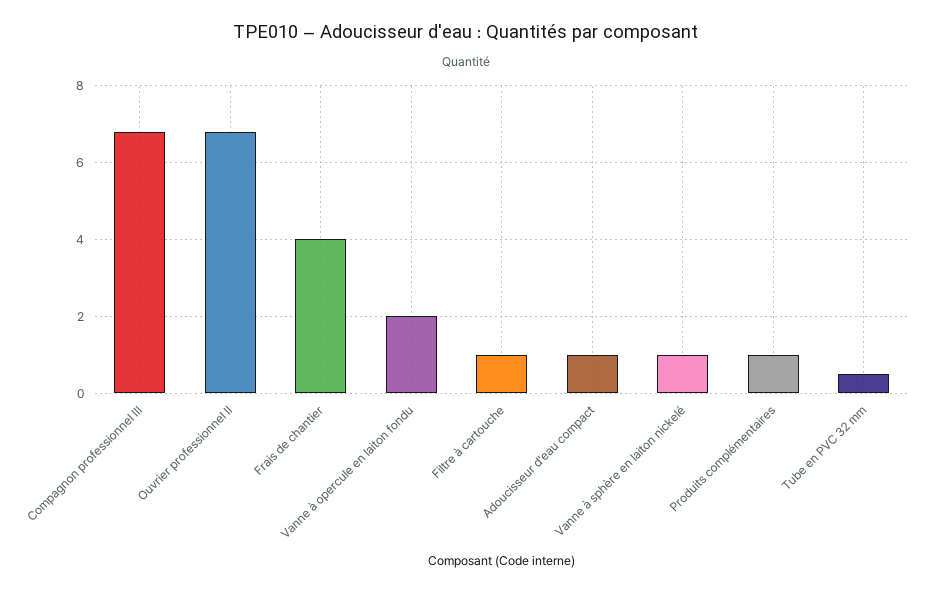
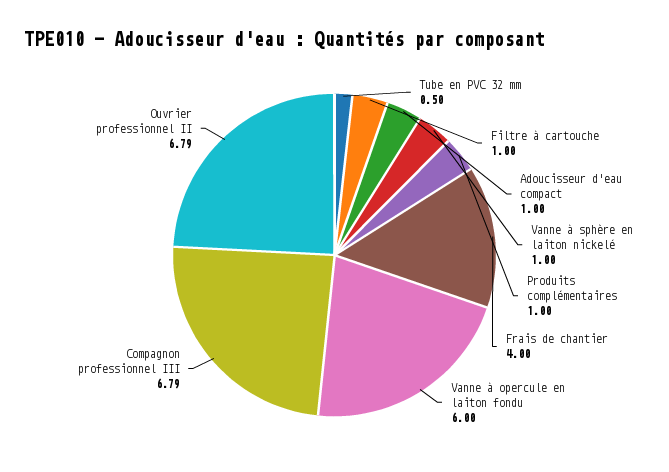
Vanne à opercule en laiton fondu: 2 -> 6

